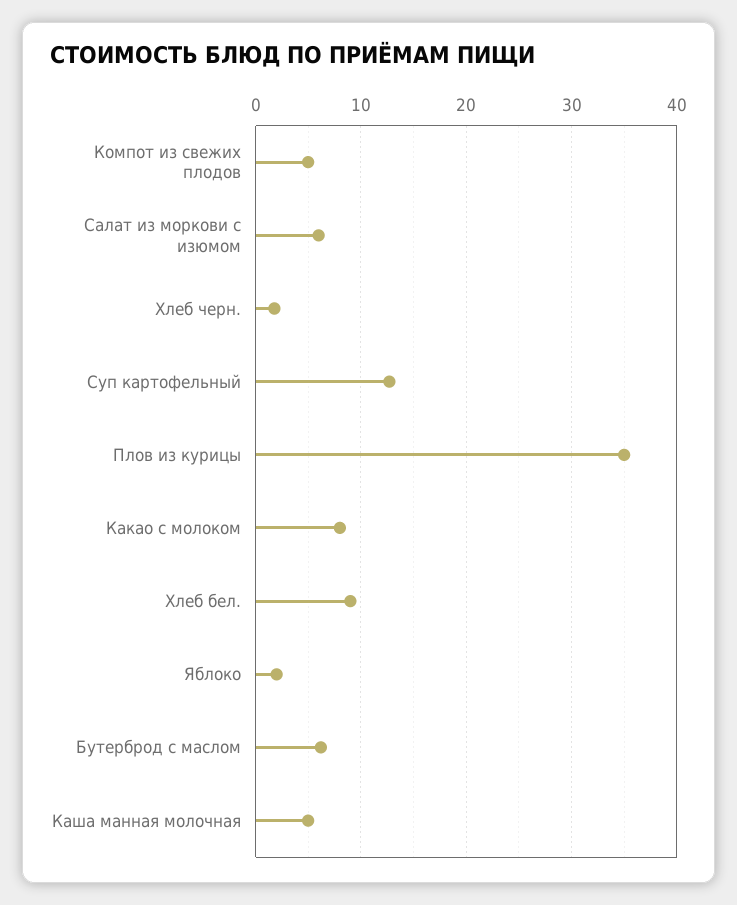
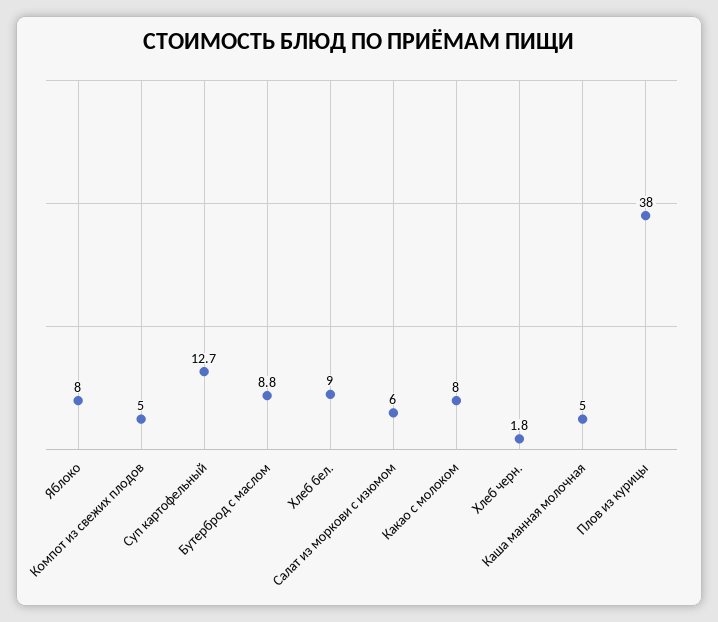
Плов из курицы: 35 -> 38
Яблоко: 2 -> 8
Бутерброд с маслом: 6 -> 8.8

